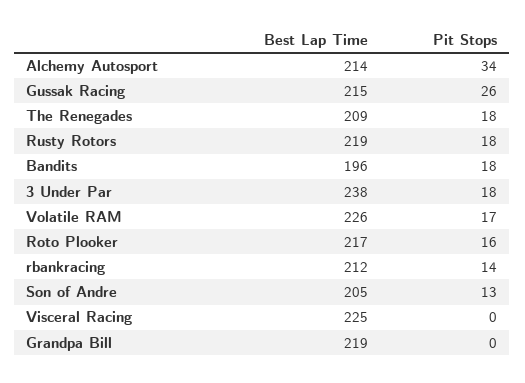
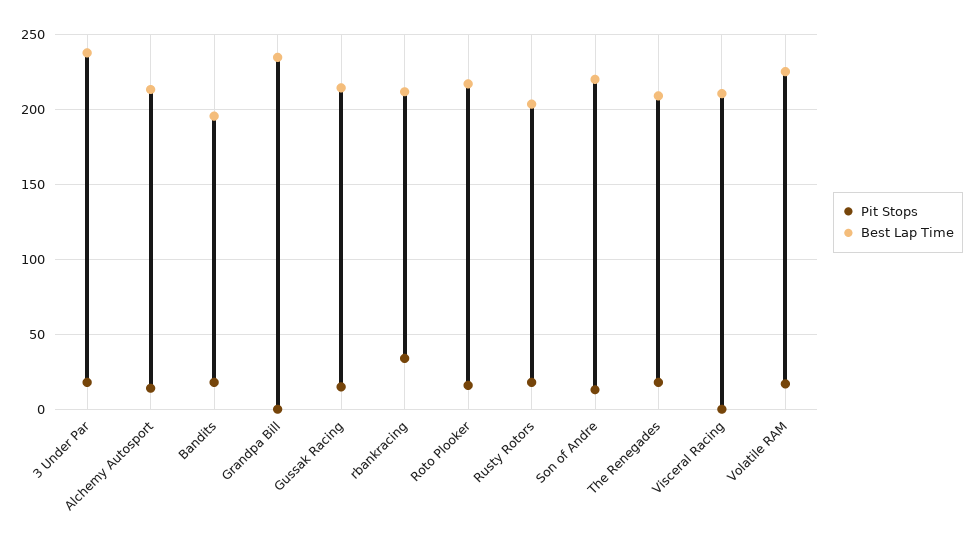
Pit Stops, Alchemy Autosport: 34 -> 15
Pit Stops, Gussak Racing: 26 -> 15
Best Lap Time, Rusty Rotors: 219 -> 205
Pit Stops, rbankracing: 14 -> 35
Best Lap Time, Son of Andre: 205 -> 220
Best Lap Time, Visceral Racing: 225 -> 210
Best Lap Time, Grandpa Bill: 219 -> 235

